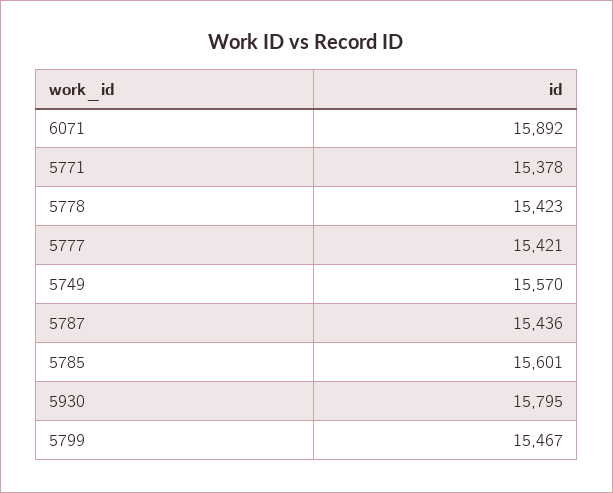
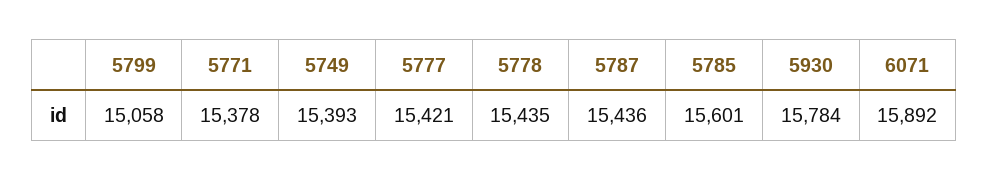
5778: 15423 -> 15435
5749: 15570 -> 15393
5930: 15795 -> 15784
5799: 15467 -> 15058

